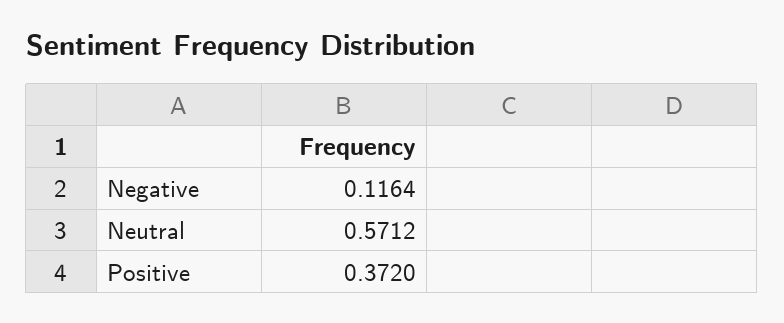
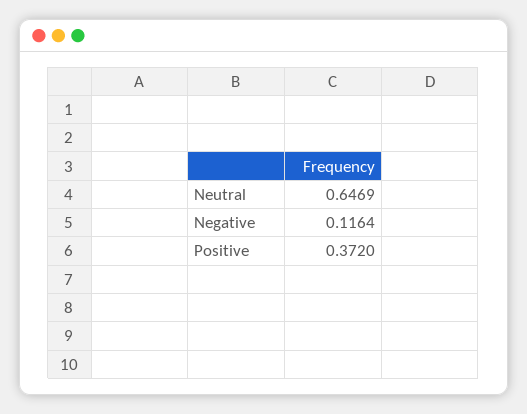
Neutral: 0.5712 -> 0.6469

